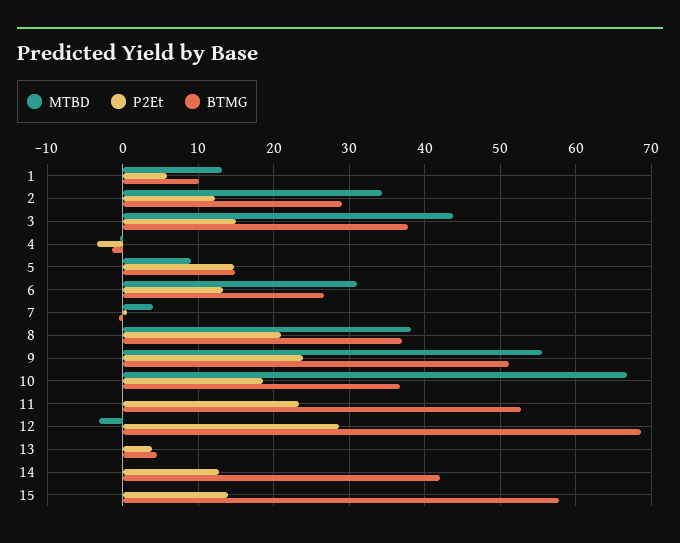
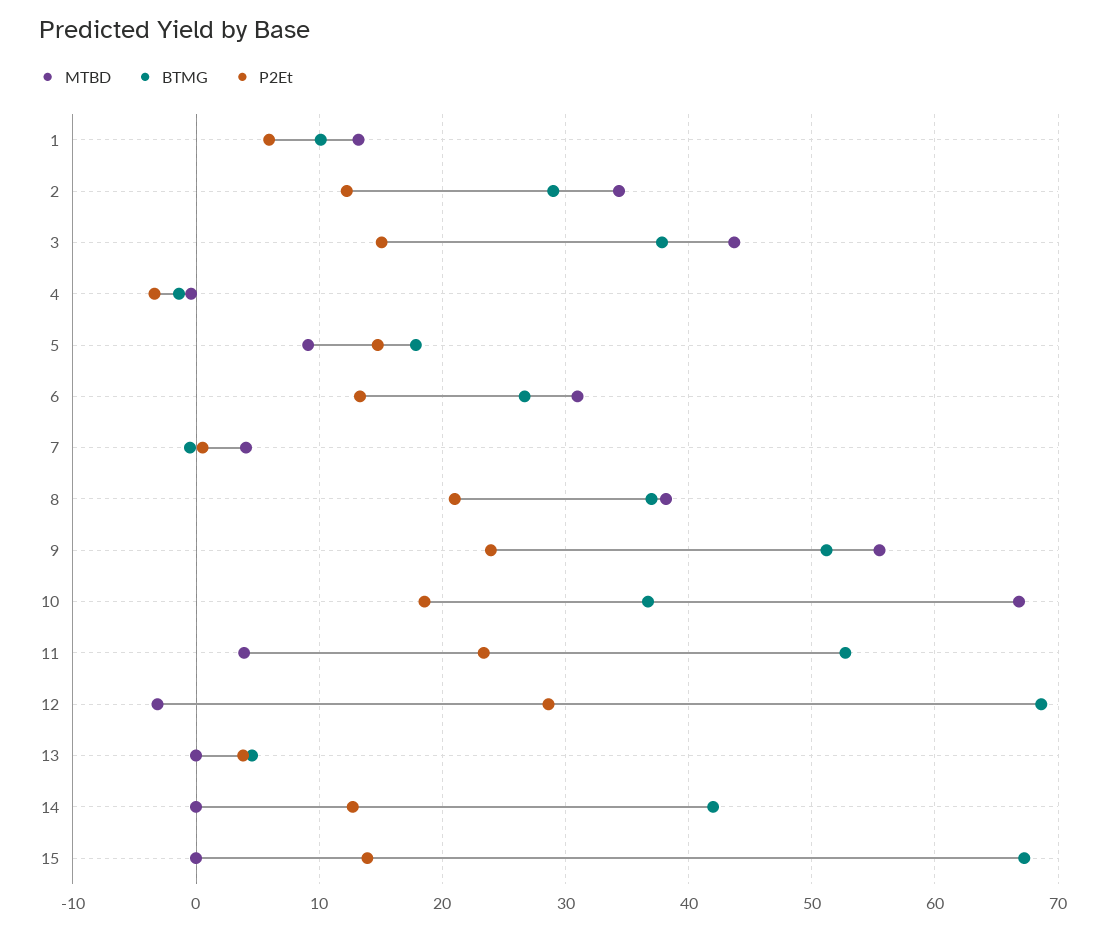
BTMG, 5: 15 -> 18
MTBD, 11: 0 -> 4
BTMG, 15: 58 -> 67

